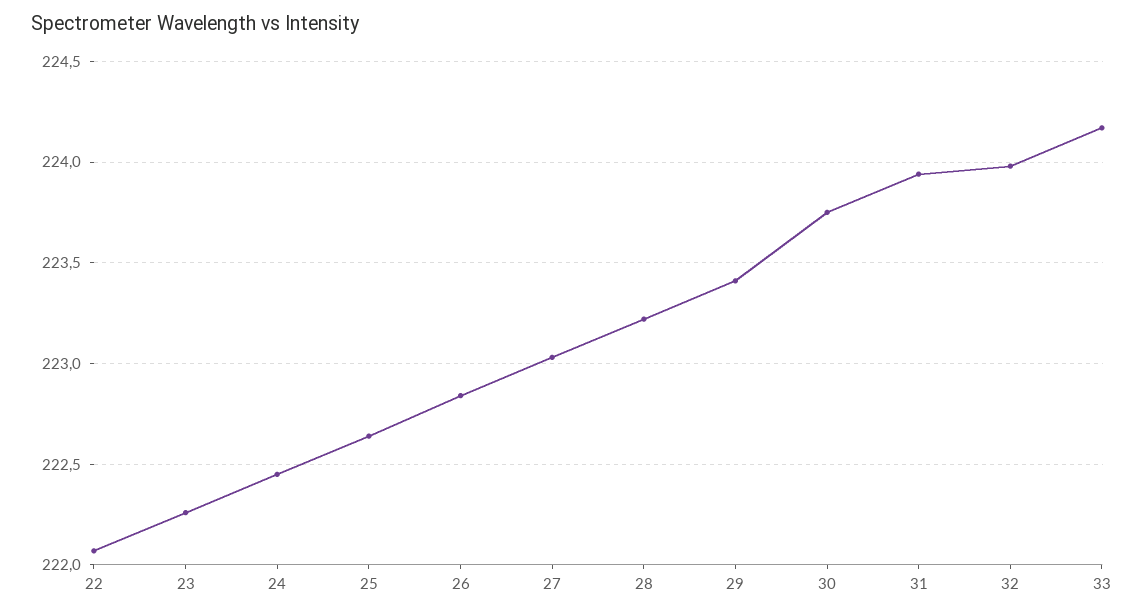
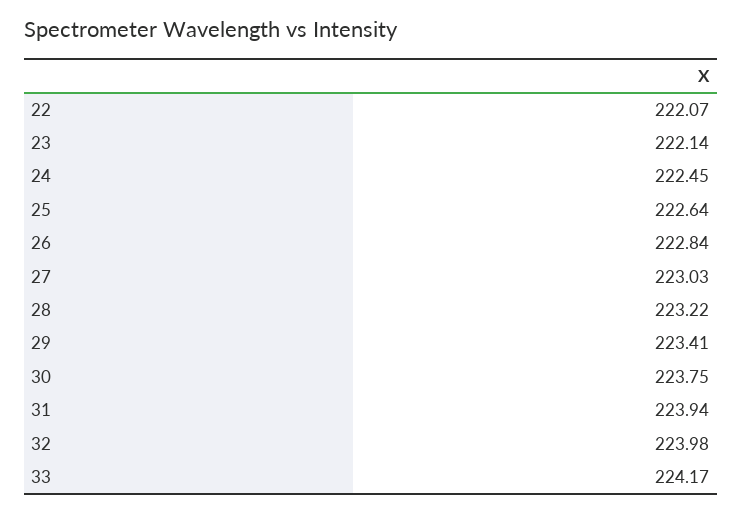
23: 222.25 -> 222.14

